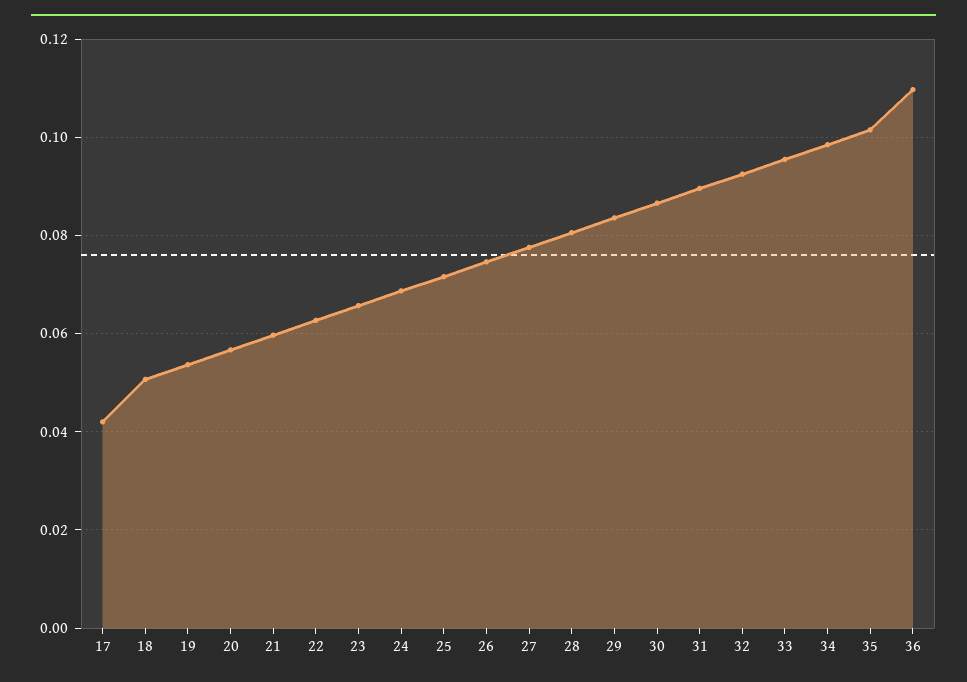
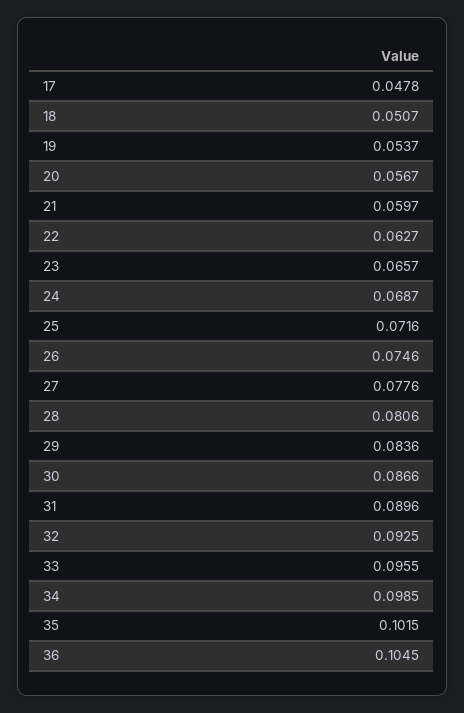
17: 0.042 -> 0.0478
36: 0.11 -> 0.1045

